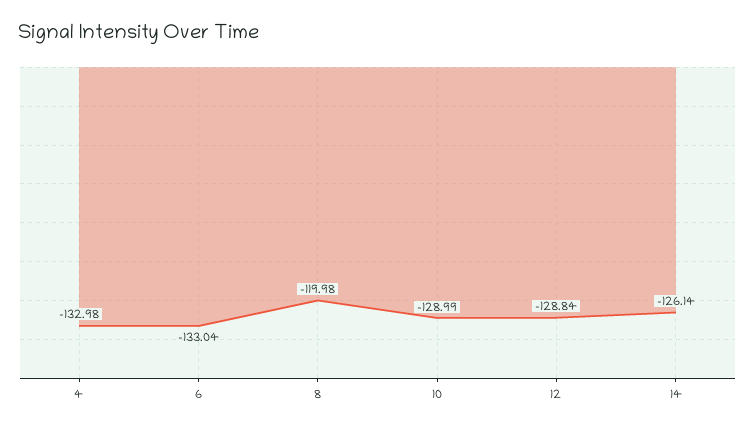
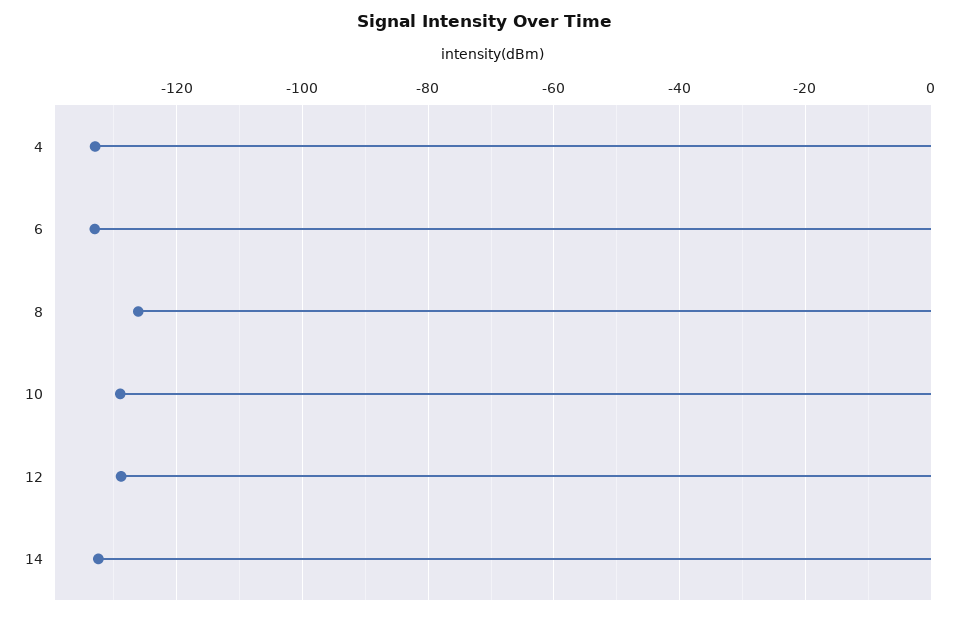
8: -119.98 -> -126
14: -126.14 -> -132

